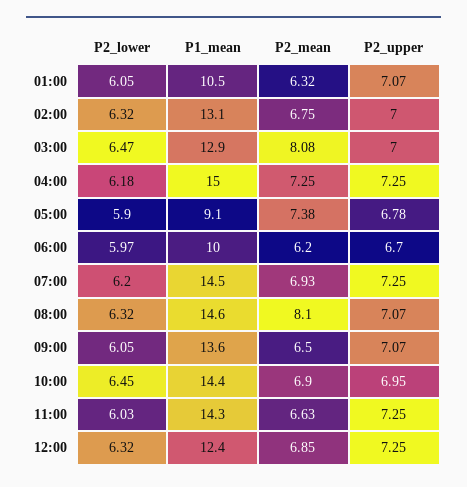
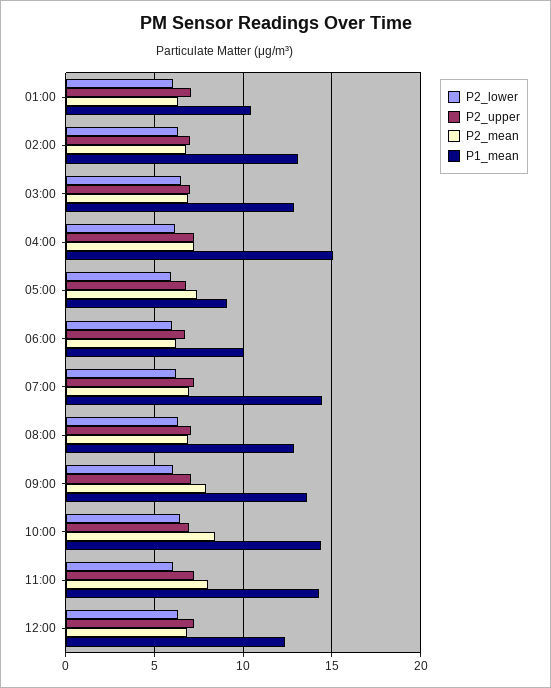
P2_mean, 03:00: 8.08 -> 7
P1_mean, 08:00: 14.6 -> 13
P2_mean, 08:00: 8.1 -> 7
P2_mean, 09:00: 6.5 -> 8
P2_mean, 10:00: 6.9 -> 8.5
P2_mean, 11:00: 6.63 -> 8

